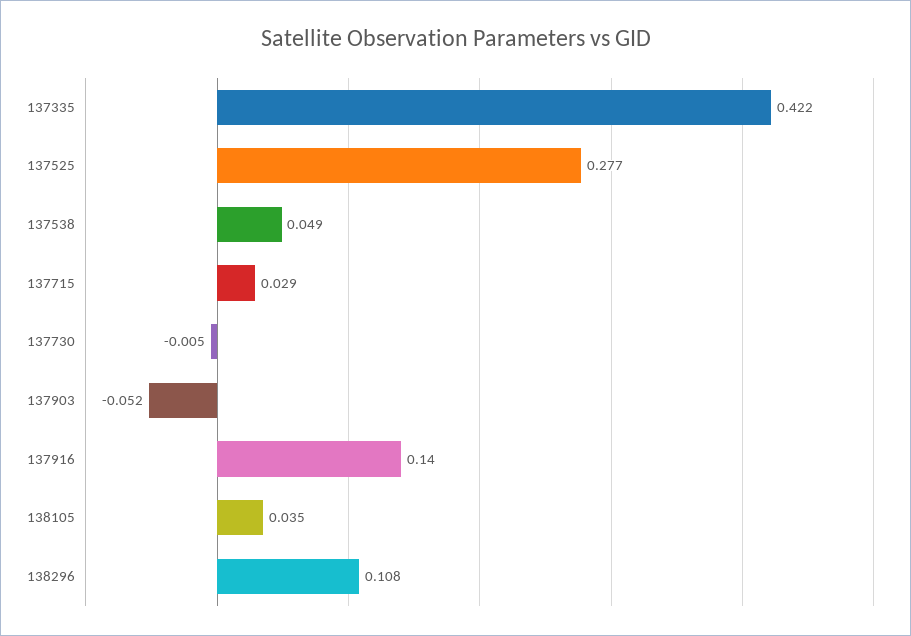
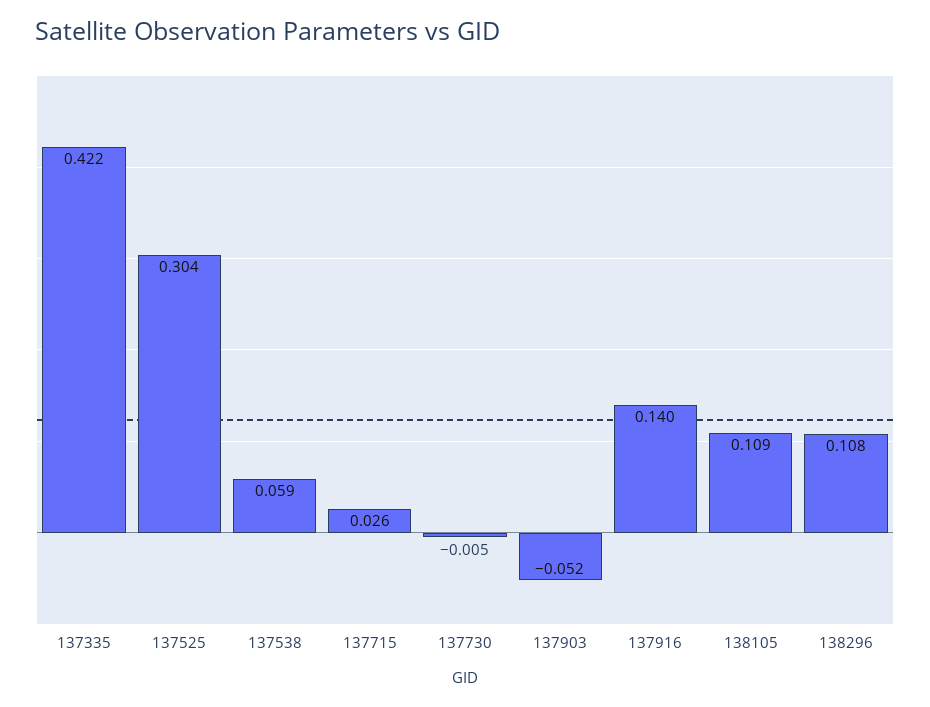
137525: 0.277 -> 0.304
137538: 0.049 -> 0.059
137715: 0.029 -> 0.026
138105: 0.035 -> 0.109

